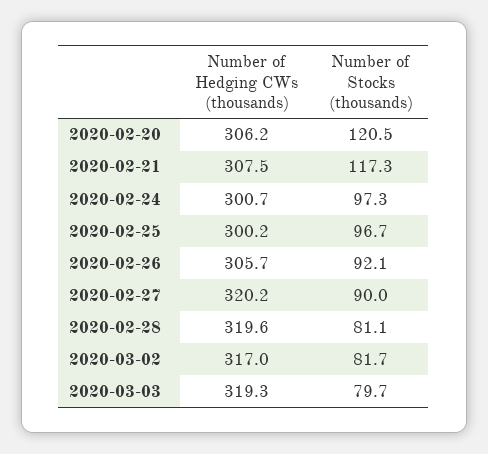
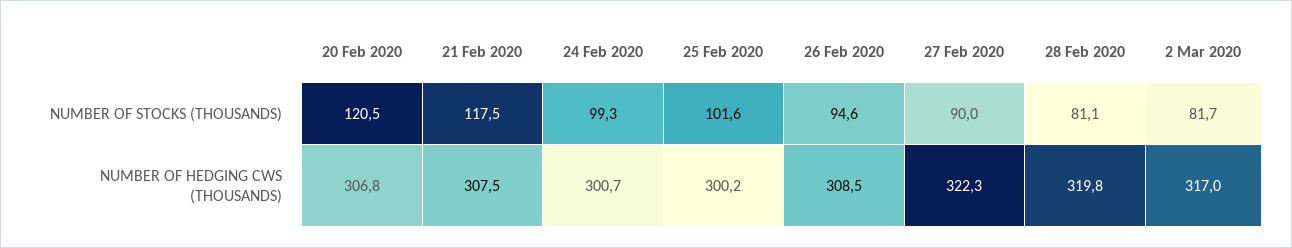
Number of Hedging CWs (thousands), 2020-02-20: 306.2 -> 306.8
Number of Stocks (thousands), 2020-02-21: 117.3 -> 117.5
Number of Stocks (thousands), 2020-02-24: 97.3 -> 99.3
Number of Stocks (thousands), 2020-02-25: 96.7 -> 101.6
Number of Hedging CWs (thousands), 2020-02-26: 305.7 -> 308.5
Number of Stocks (thousands), 2020-02-26: 92.1 -> 94.6
Number of Hedging CWs (thousands), 2020-02-27: 320.2 -> 322.3
Number of Hedging CWs (thousands), 2020-02-28: 319.6 -> 319.8
Number of Hedging CWs (thousands), 2020-03-03: 319.3 -> none
Number of Stocks (thousands), 2020-03-03: 79.7 -> none

